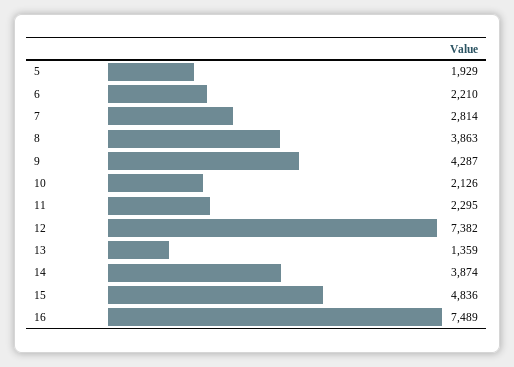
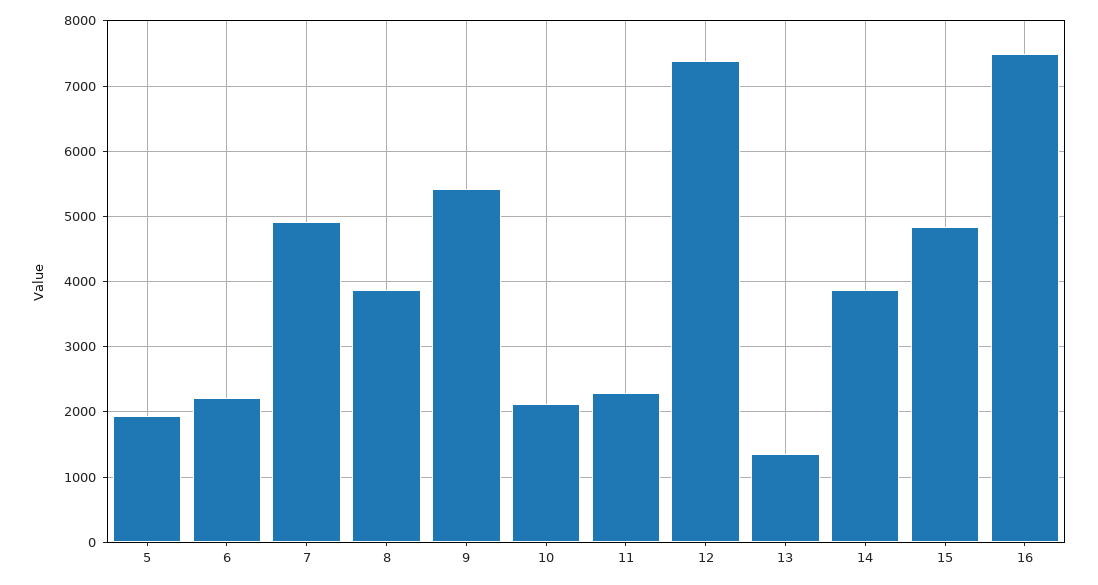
7: 2814 -> 4900
9: 4287 -> 5400

